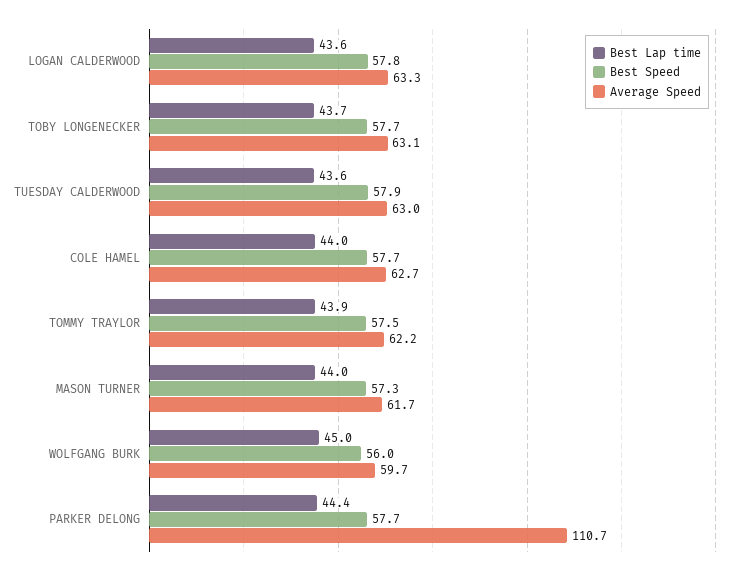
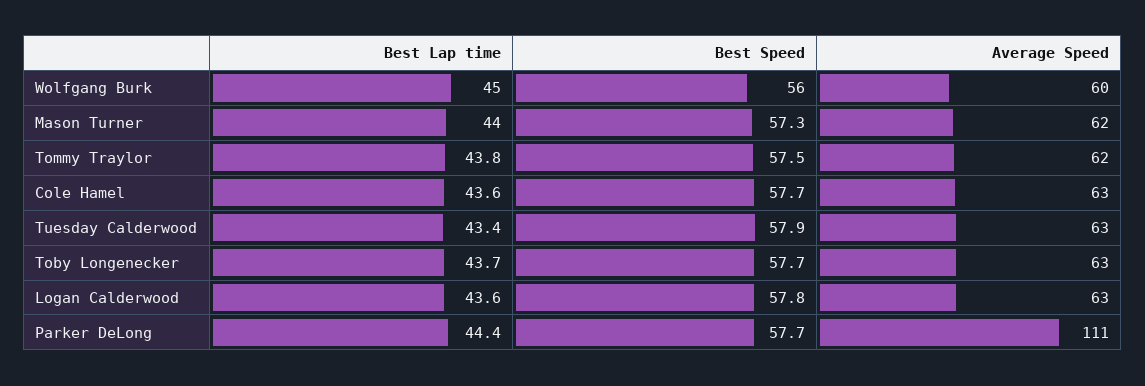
Best Lap time, TUESDAY CALDERWOOD: 43.6 -> 43.4
Best Lap time, COLE HAMEL: 44 -> 43.6
Best Lap time, TOMMY TRAYLOR: 43.9 -> 43.8

